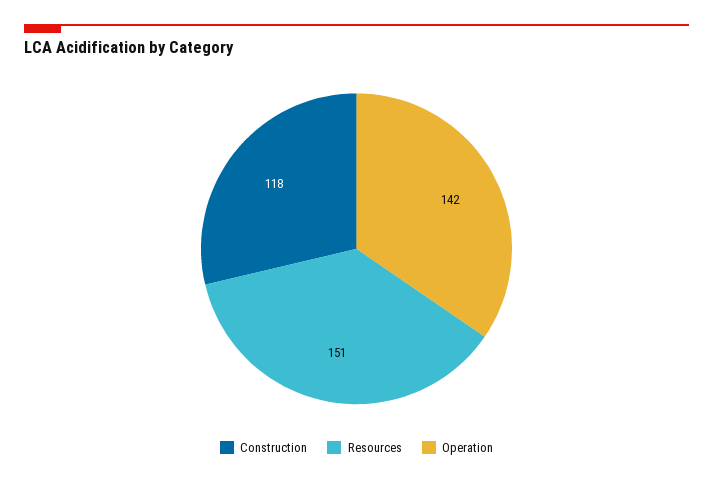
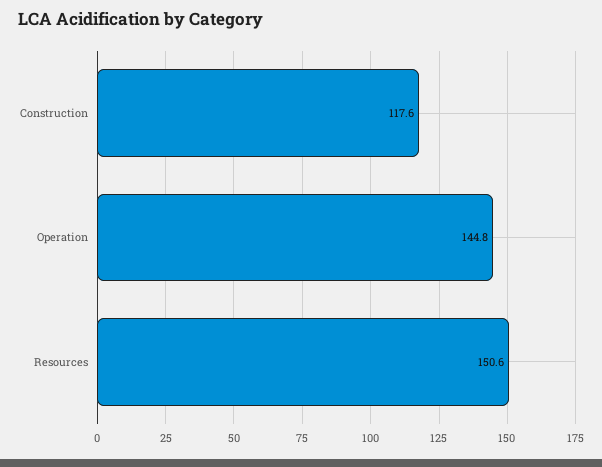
Operation: 142 -> 144.8

